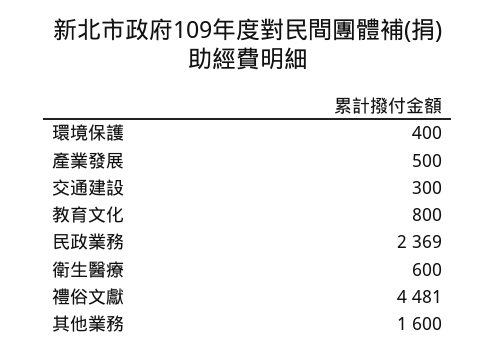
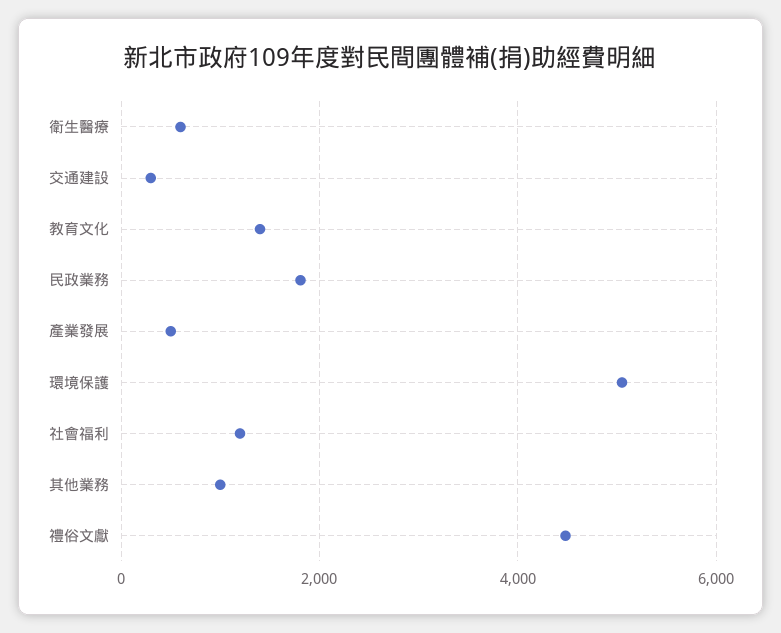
環境保護: 400 -> 5000
教育文化: 800 -> 1400
民政業務: 2369 -> 1800
其他業務: 1600 -> 1000
社會福利: none -> 1200

